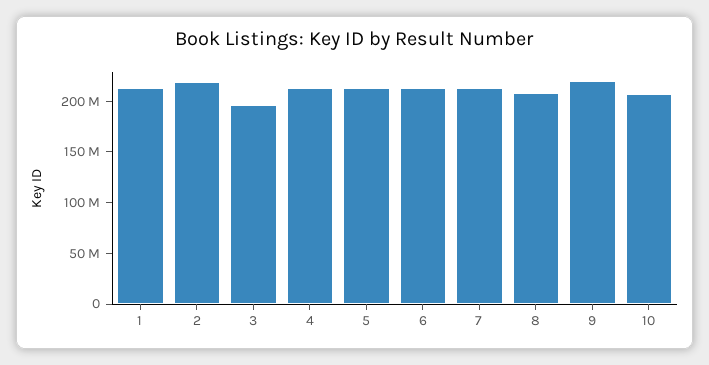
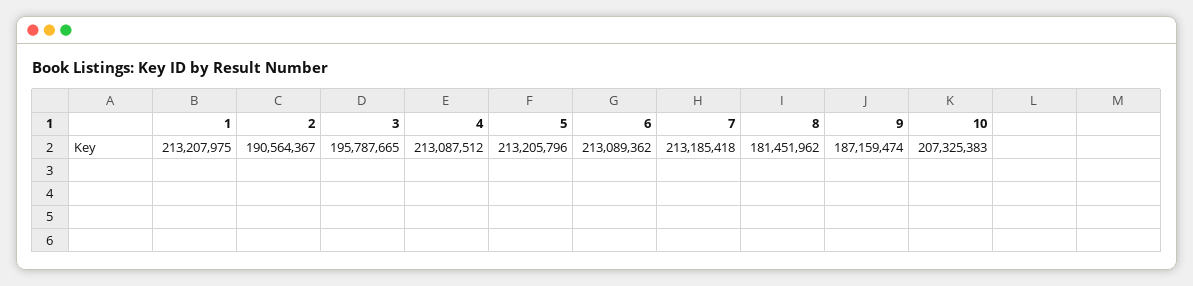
2: 220000000 -> 190564367
8: 210000000 -> 181451962
9: 220000000 -> 187159474

